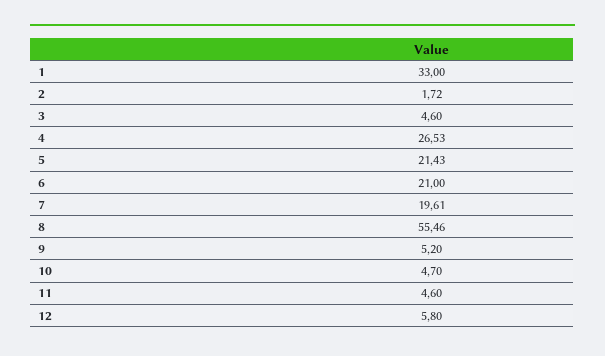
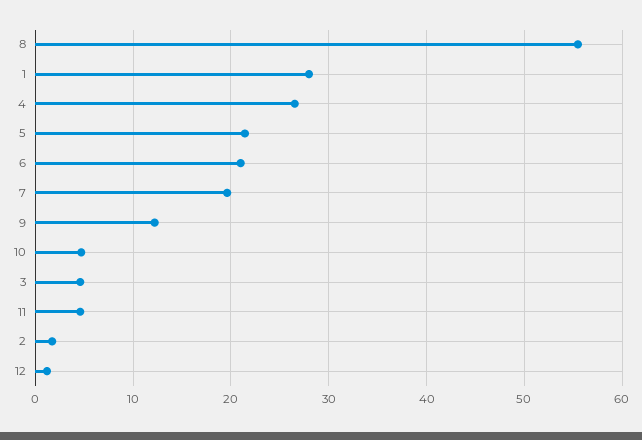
1: 33 -> 28
9: 5.2 -> 12
12: 5.8 -> 1

